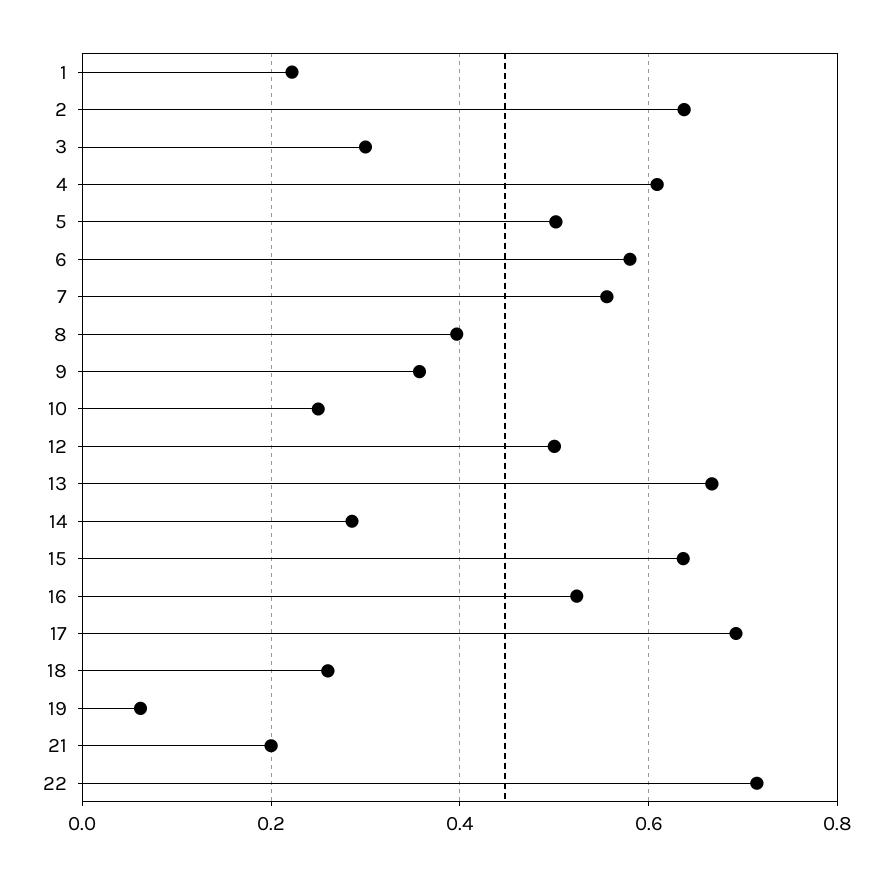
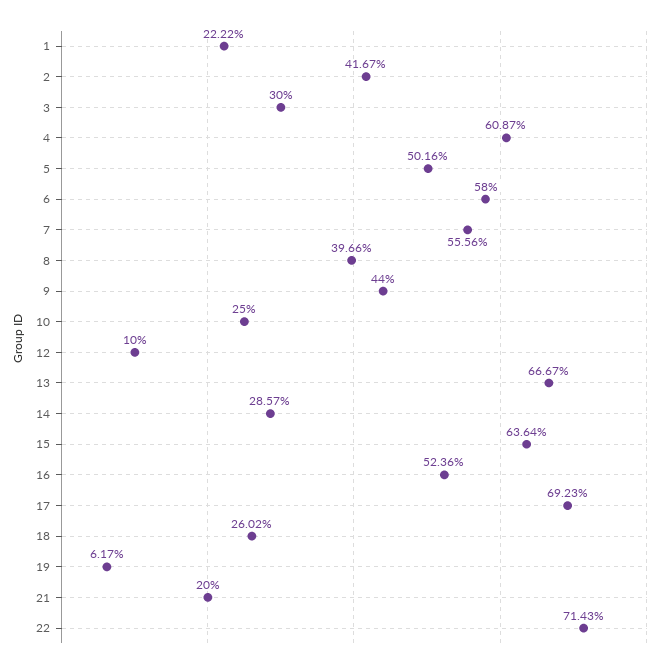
2: 0.64 -> 0.4167
9: 0.36 -> 0.44
12: 0.5 -> 0.1

